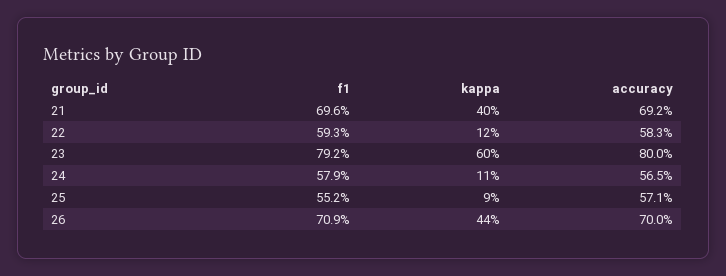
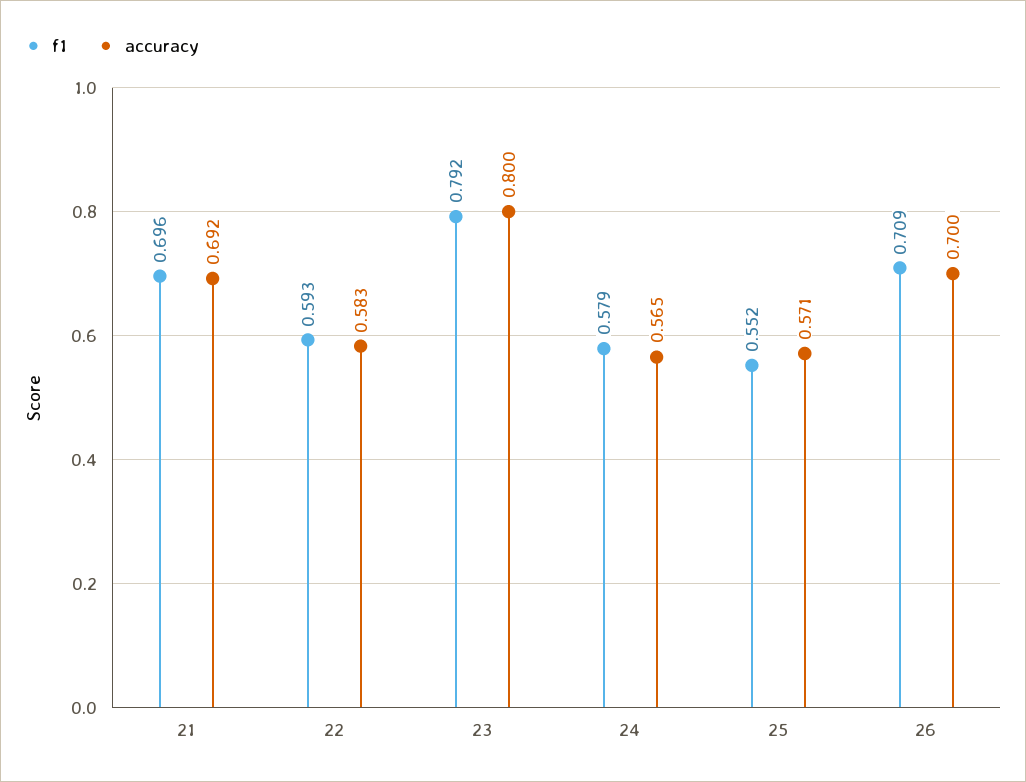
kappa, 21: 0.4 -> none
kappa, 22: 0.12 -> none
kappa, 23: 0.6 -> none
kappa, 24: 0.11 -> none
kappa, 25: 0.09 -> none
kappa, 26: 0.44 -> none

